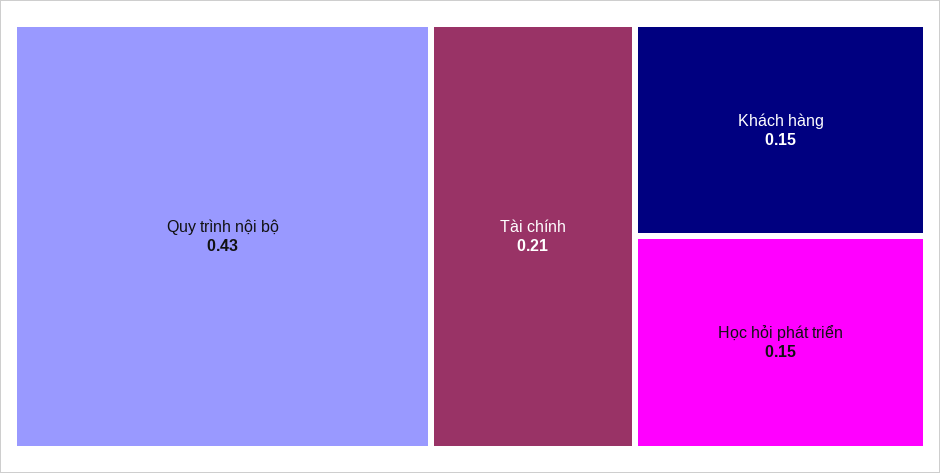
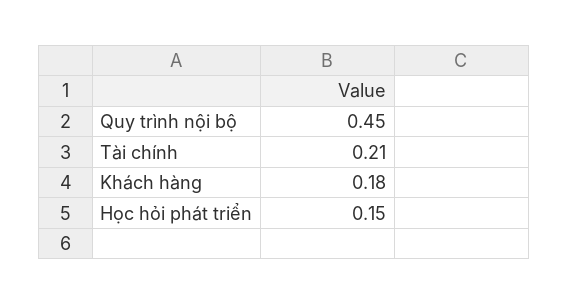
Quy trình nội bộ: 0.43 -> 0.45
Khách hàng: 0.15 -> 0.18

